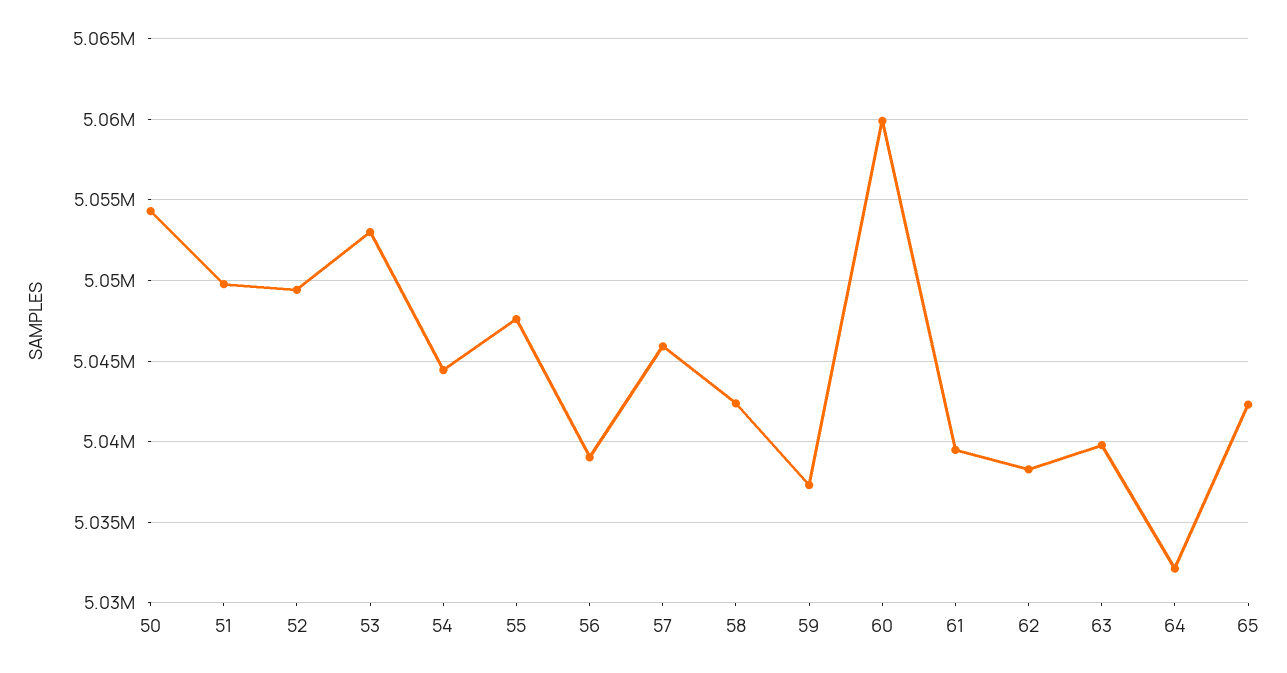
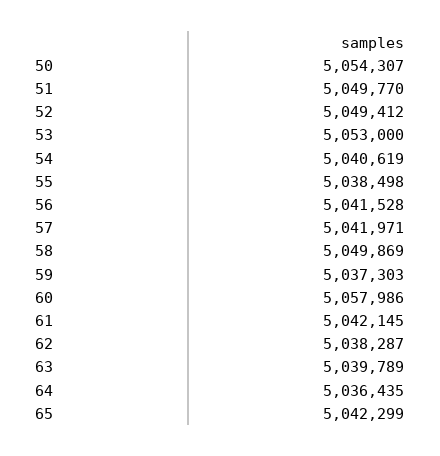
54: 5044500 -> 5040619
55: 5047500 -> 5038498
56: 5039000 -> 5041528
57: 5046000 -> 5041971
58: 5042500 -> 5049869
60: 5060000 -> 5057986
61: 5039500 -> 5042145
64: 5032000 -> 5036435

